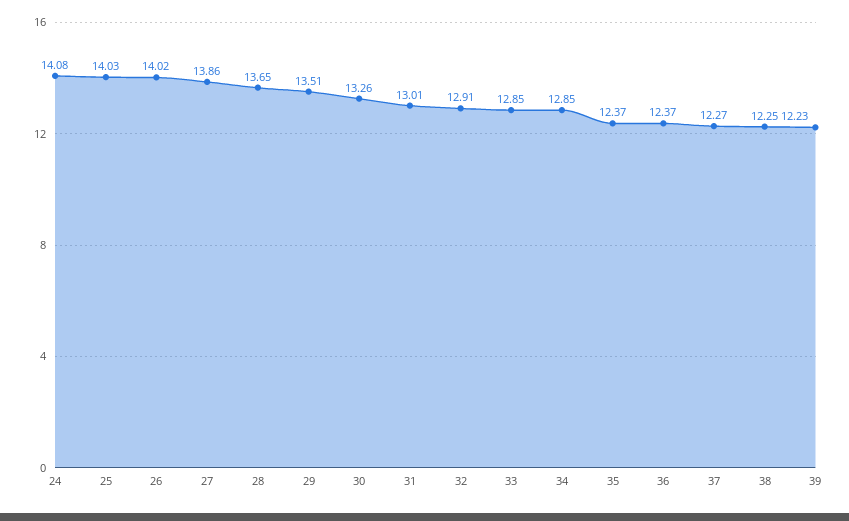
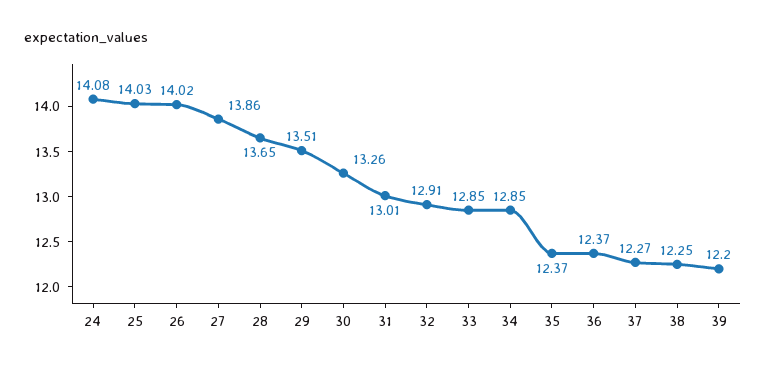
39: 12.23 -> 12.2

